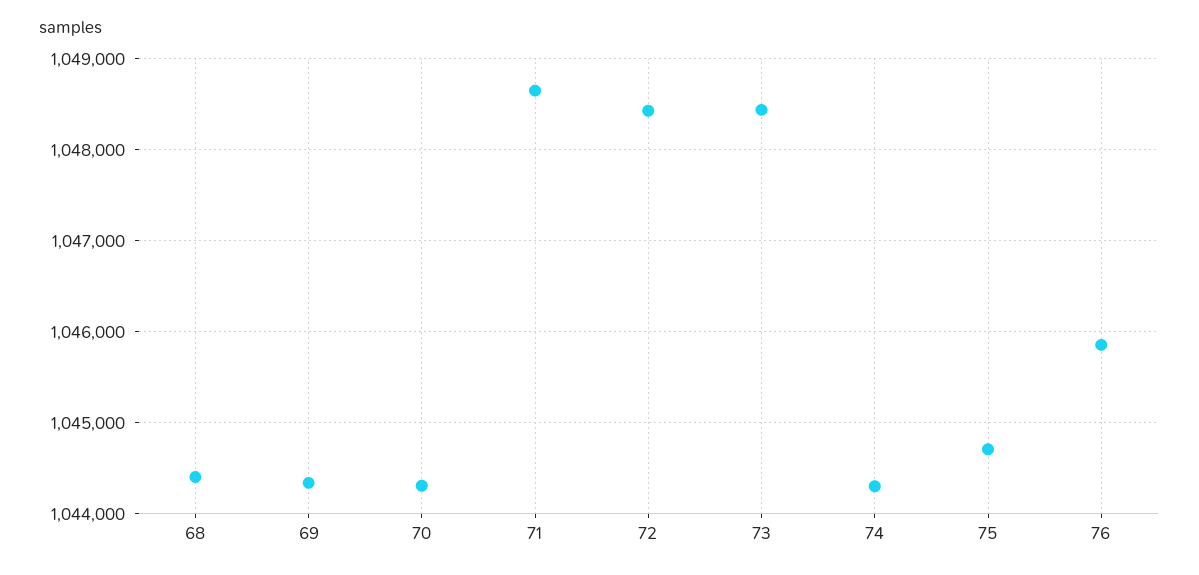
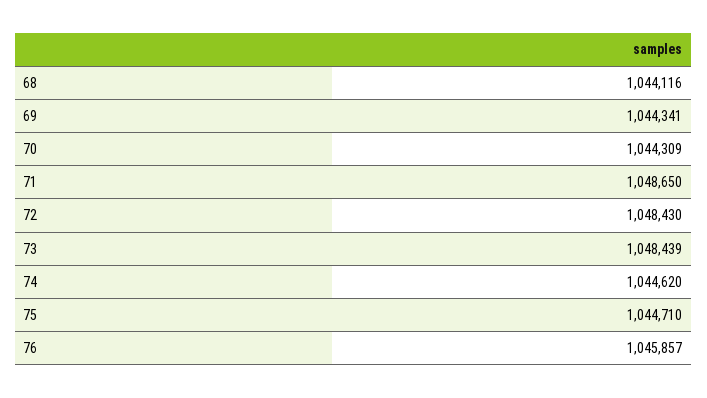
68: 1044400 -> 1044116
74: 1044300 -> 1044620

